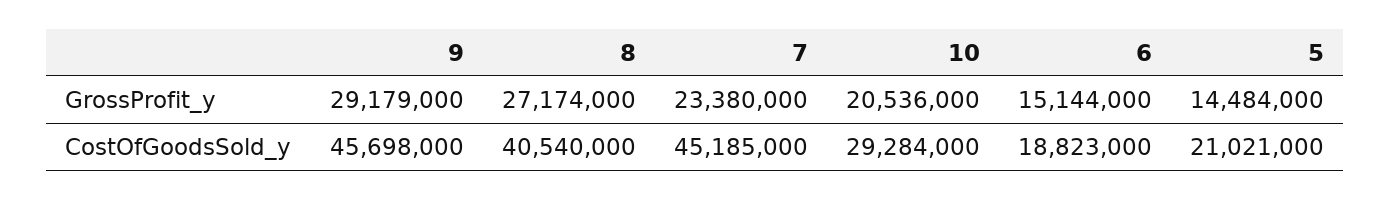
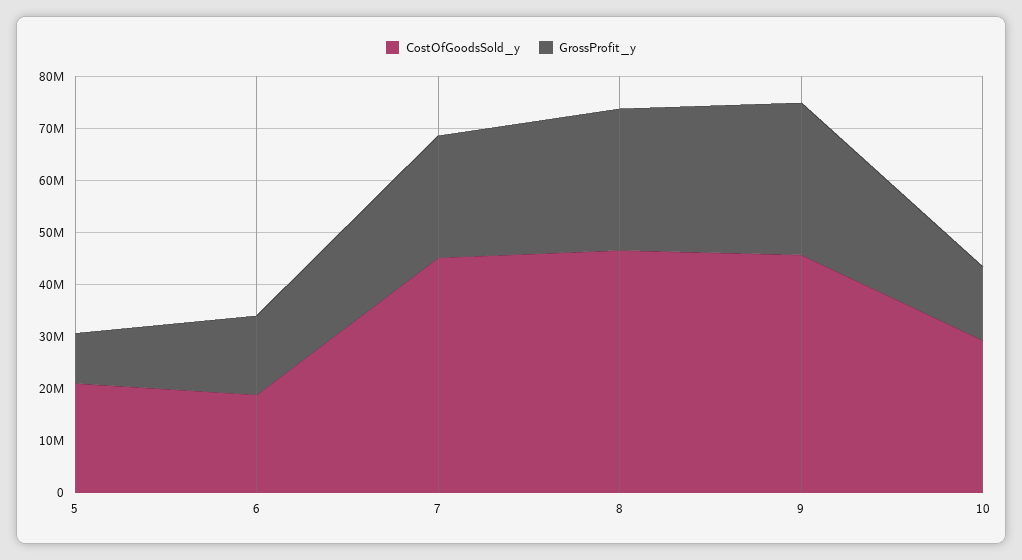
GrossProfit_y, 10: 20536000 -> 14000000
GrossProfit_y, 5: 14484000 -> 10000000
CostOfGoodsSold_y, 8: 40540000 -> 46000000

